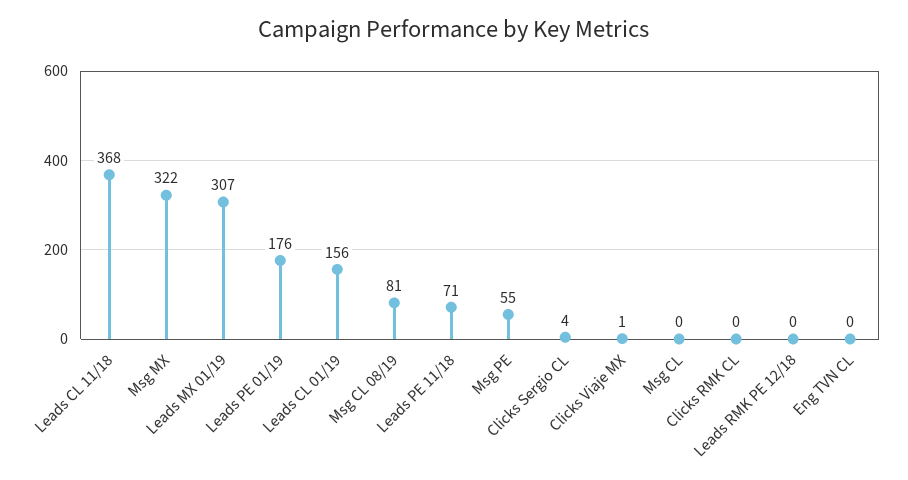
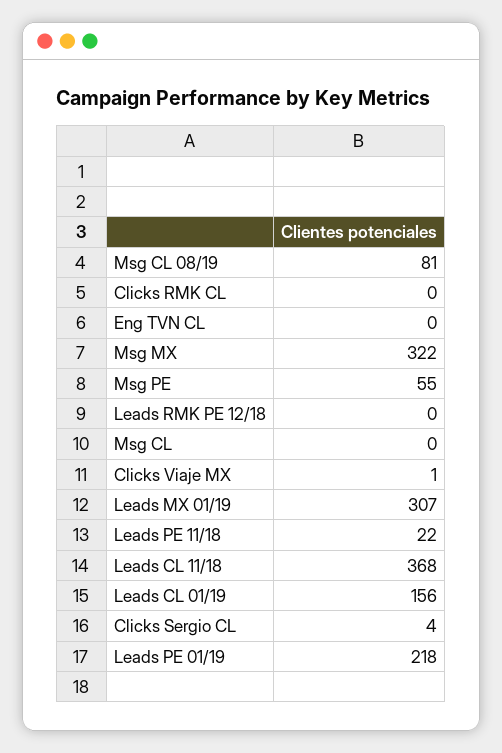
Leads PE 01/19: 176 -> 218
Leads PE 11/18: 71 -> 22

